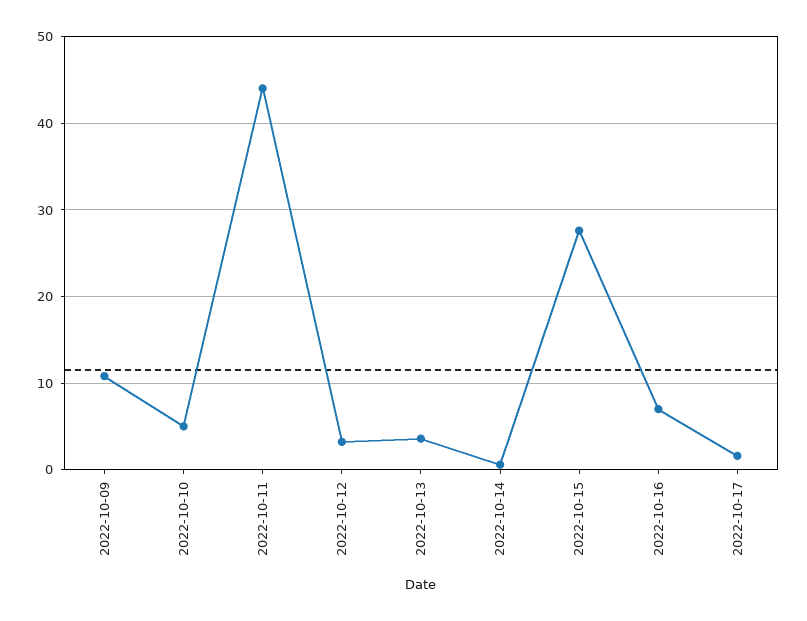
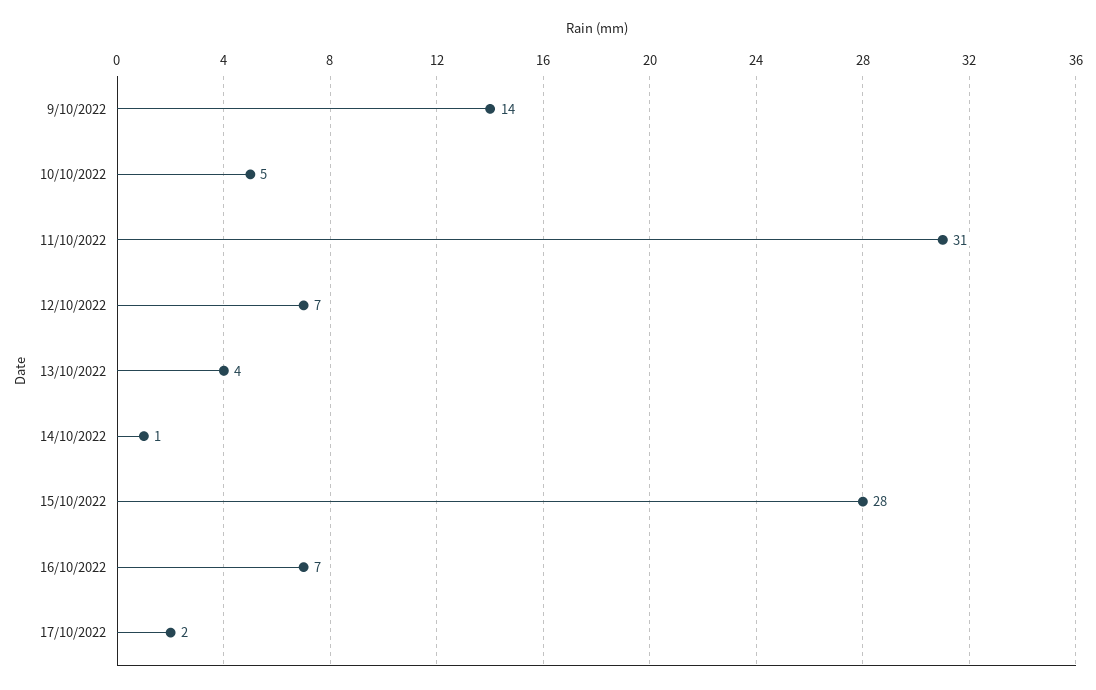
2022-10-09: 11 -> 14
2022-10-11: 44 -> 31
2022-10-12: 3 -> 7

